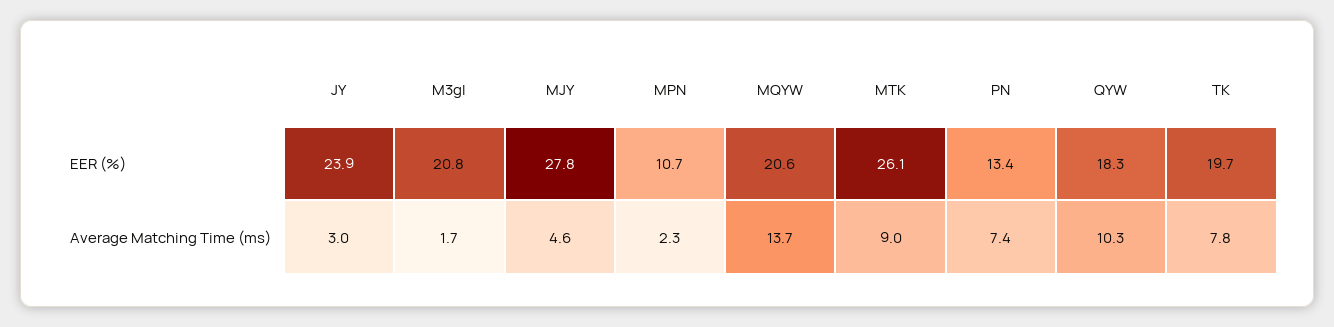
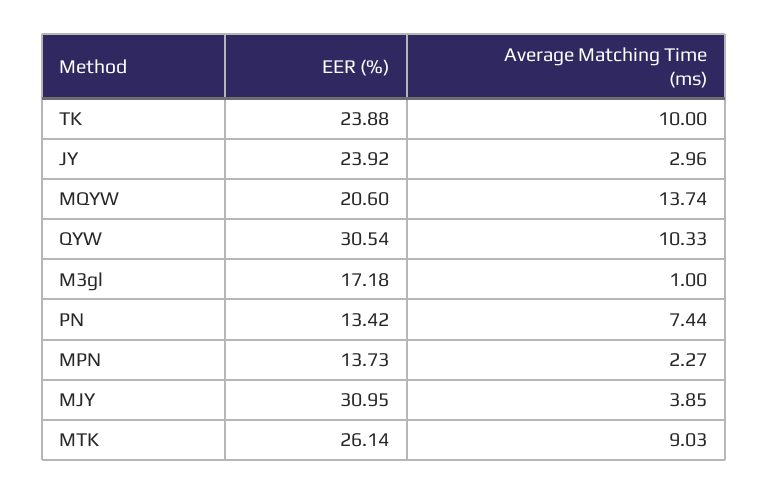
M3gl, EER (%): 20.8 -> 17.18
MJY, EER (%): 27.8 -> 30.95
MPN, EER (%): 10.7 -> 13.73
QYW, EER (%): 18.3 -> 30.54
TK, EER (%): 19.7 -> 23.88
M3gl, Average Matching Time (ms): 1.7 -> 1
MJY, Average Matching Time (ms): 4.6 -> 3.85
TK, Average Matching Time (ms): 7.8 -> 10

